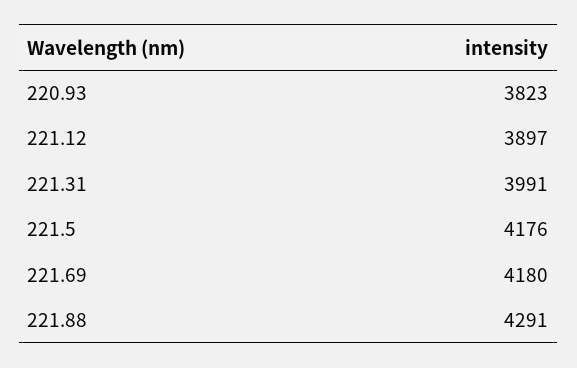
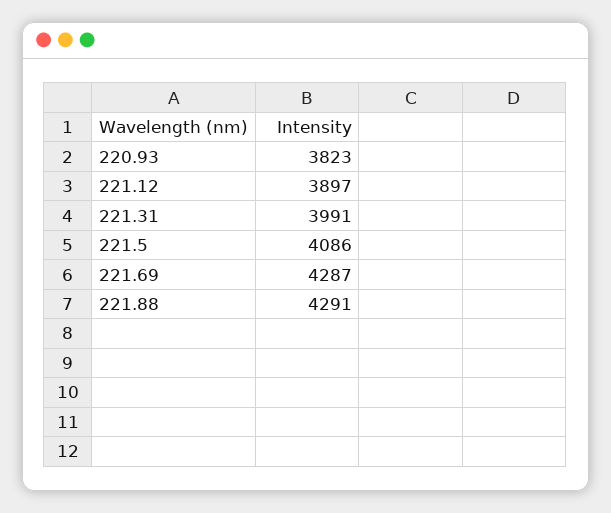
221.5: 4176 -> 4086
221.69: 4180 -> 4287

